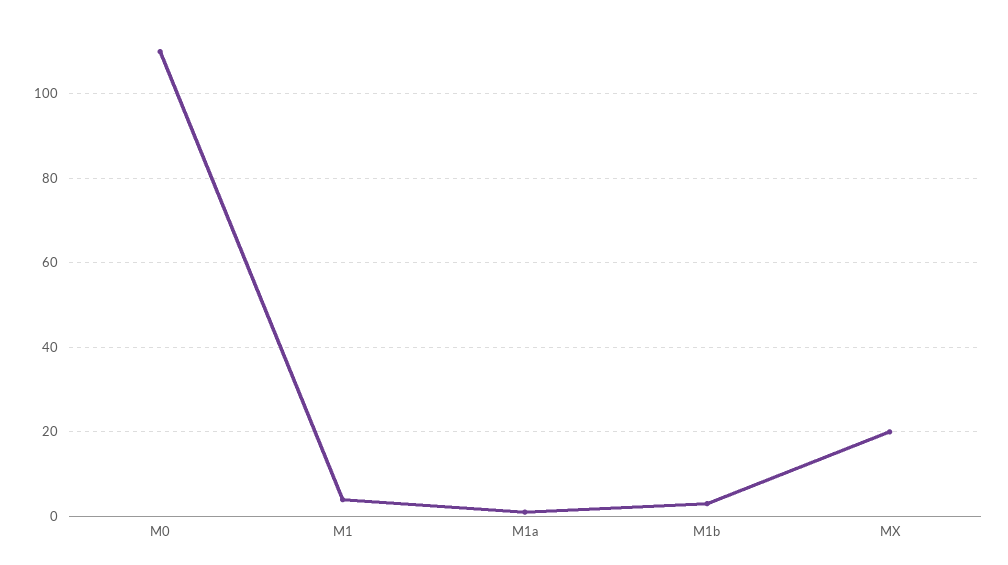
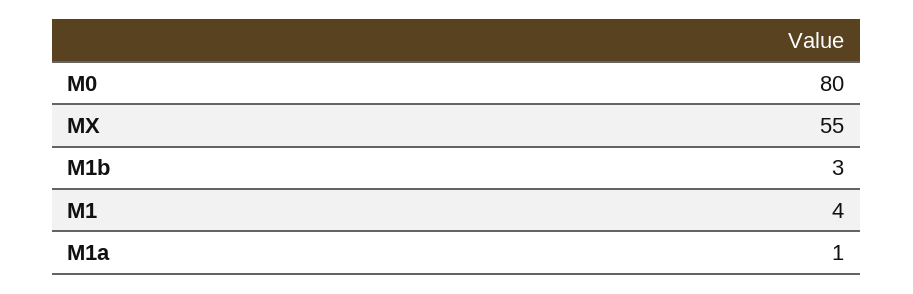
M0: 110 -> 80
MX: 20 -> 55

